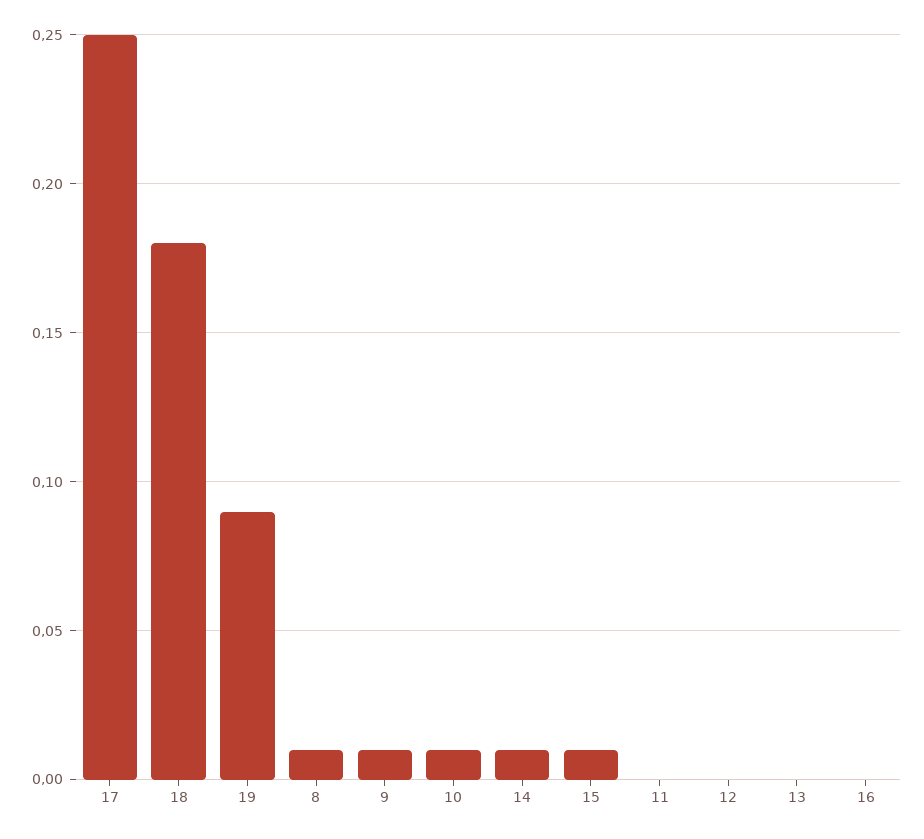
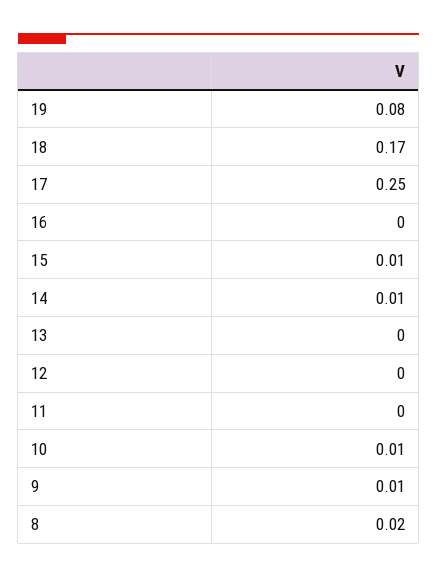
18: 0.18 -> 0.17
19: 0.09 -> 0.08
8: 0.01 -> 0.02

